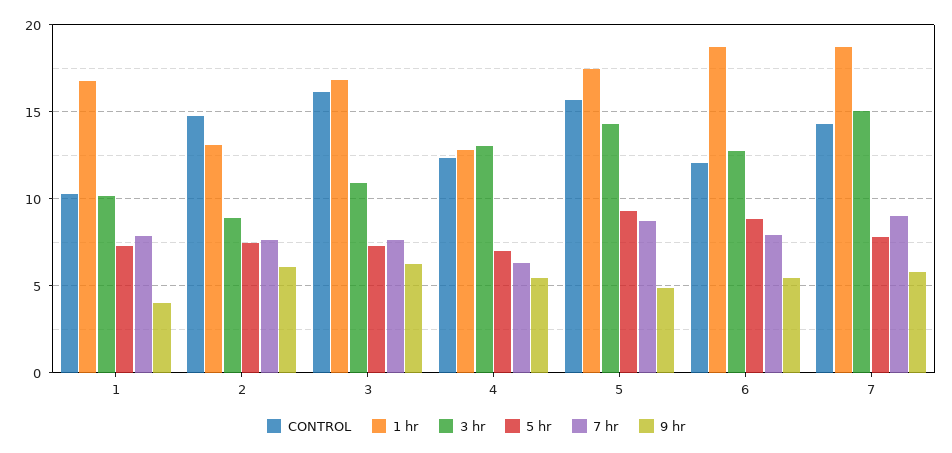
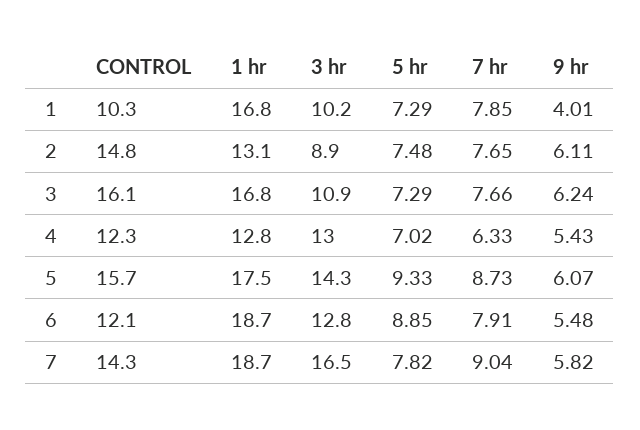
9 hr, 5: 5 -> 6.07
3 hr, 7: 15 -> 16.5

